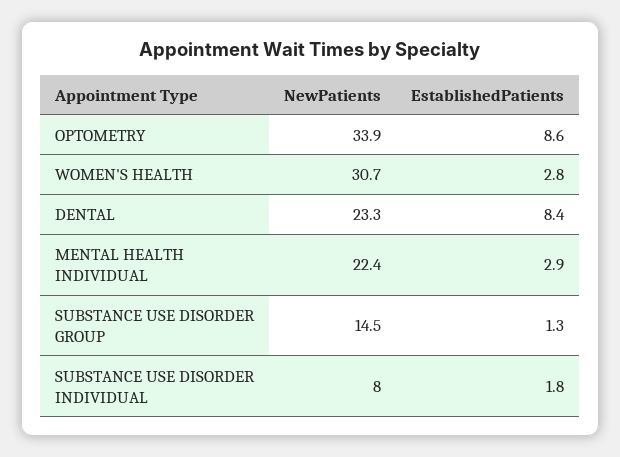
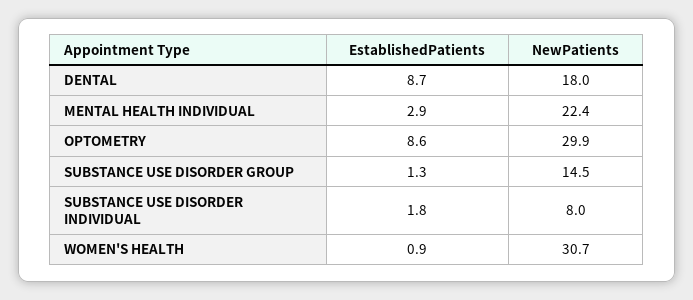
NewPatients, OPTOMETRY: 33.9 -> 29.9
EstablishedPatients, WOMEN'S HEALTH: 2.8 -> 0.9
NewPatients, DENTAL: 23.3 -> 18
EstablishedPatients, DENTAL: 8.4 -> 8.7

